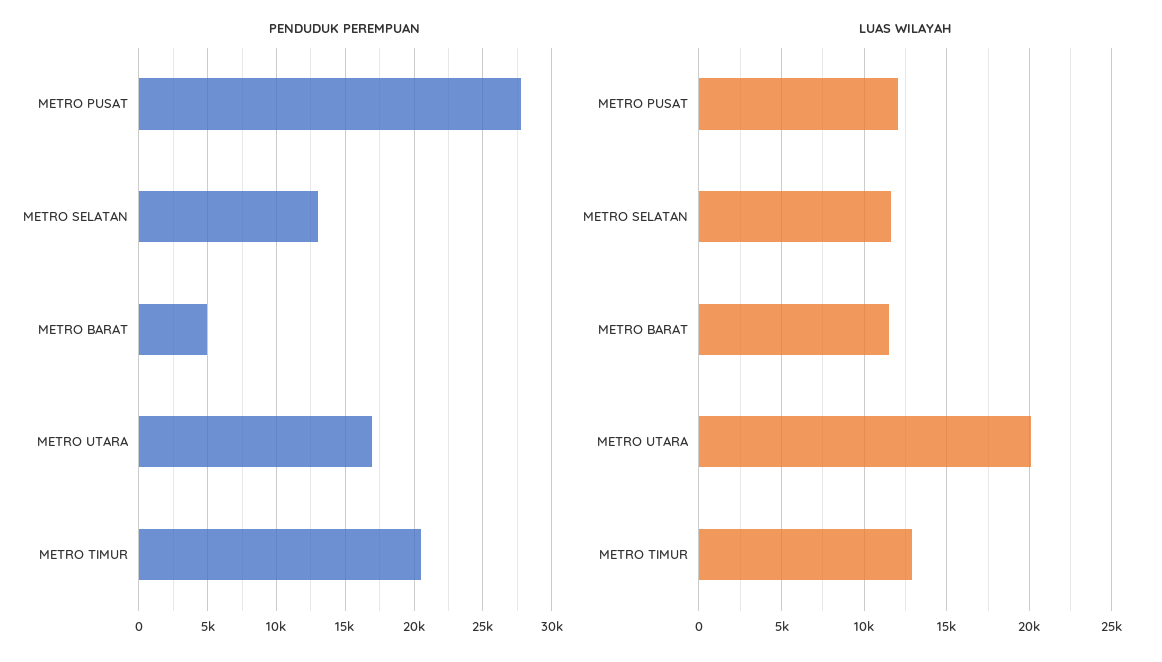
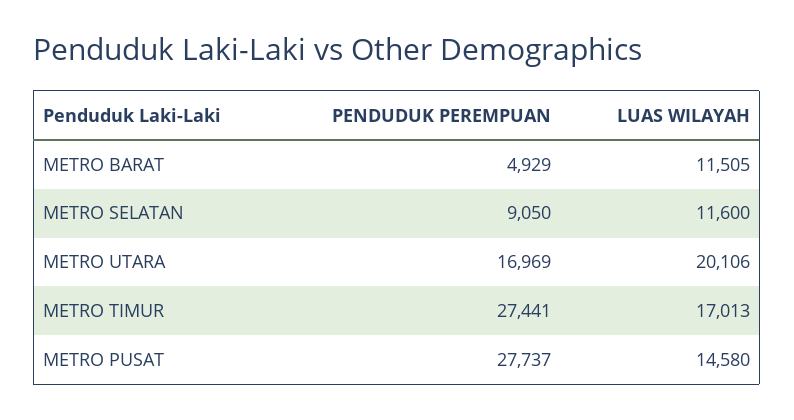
PENDUDUK PEREMPUAN, METRO SELATAN: 13000 -> 9050
PENDUDUK PEREMPUAN, METRO TIMUR: 20500 -> 27441
LUAS WILAYAH, METRO PUSAT: 12000 -> 14580
LUAS WILAYAH, METRO TIMUR: 13000 -> 17013

